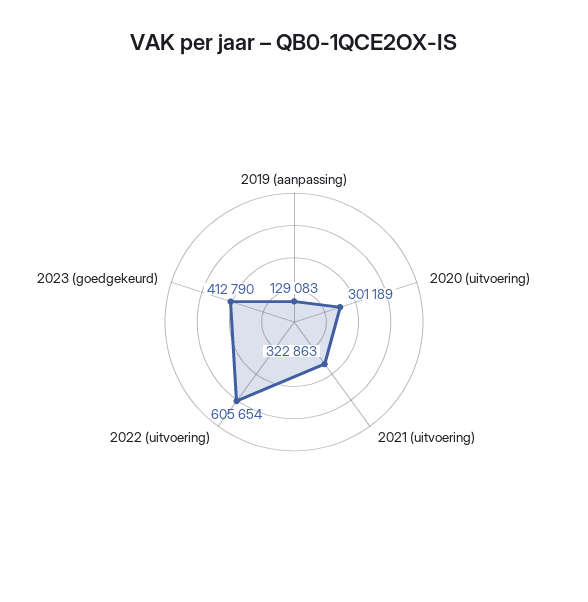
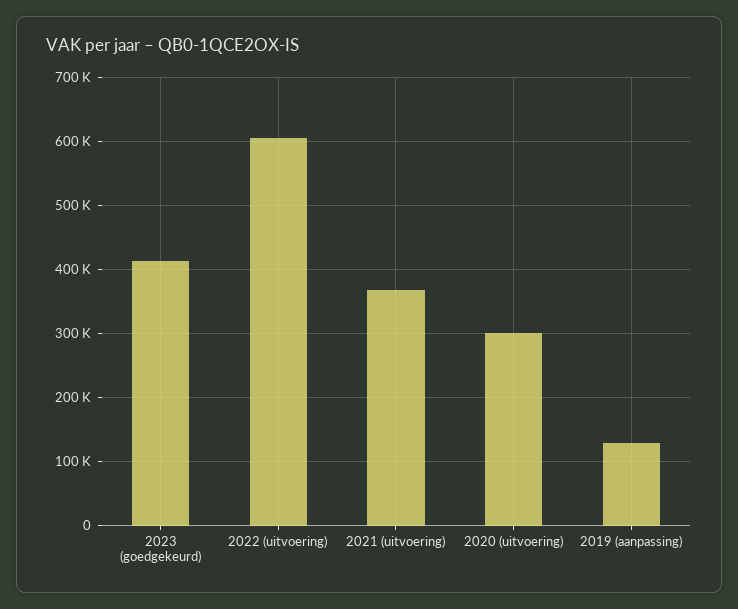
2021 (uitvoering): 322863 -> 370000

